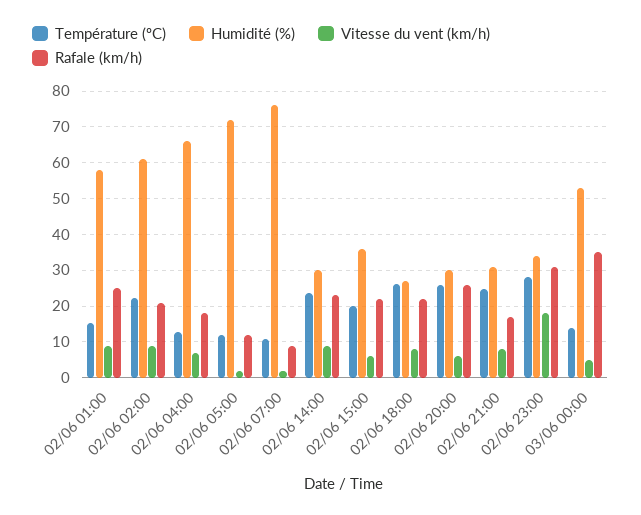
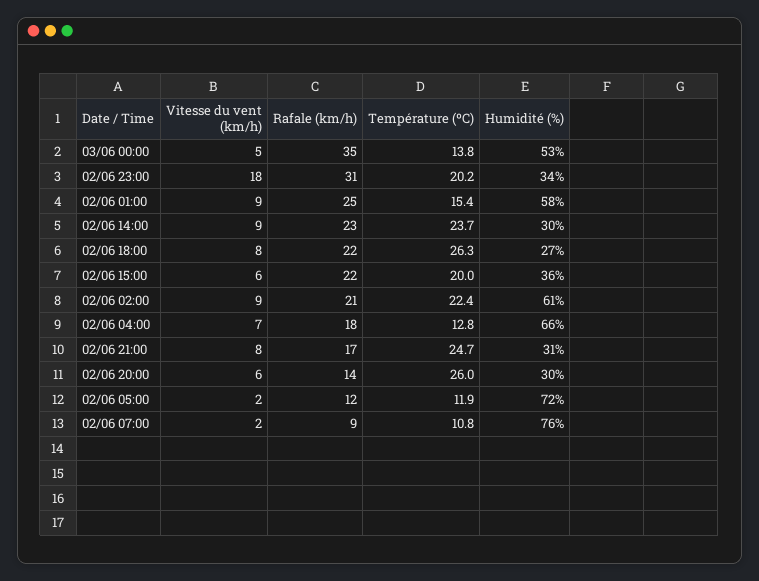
Rafale (km/h), 02/06 20:00: 26 -> 14
Température (ºC), 02/06 23:00: 28 -> 20.2

